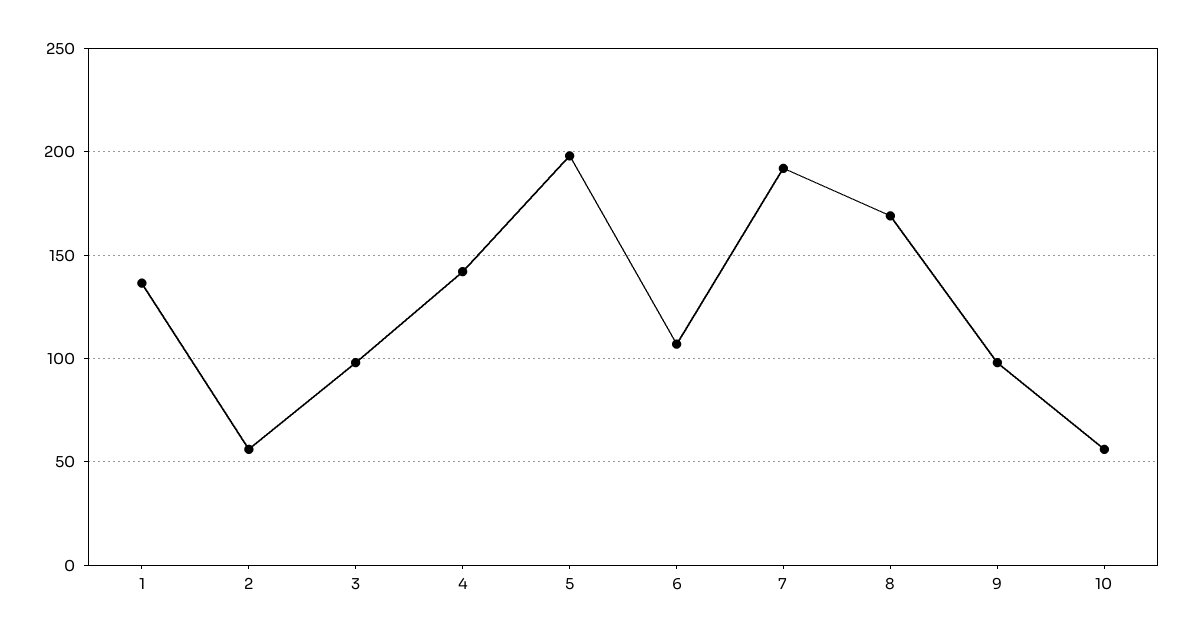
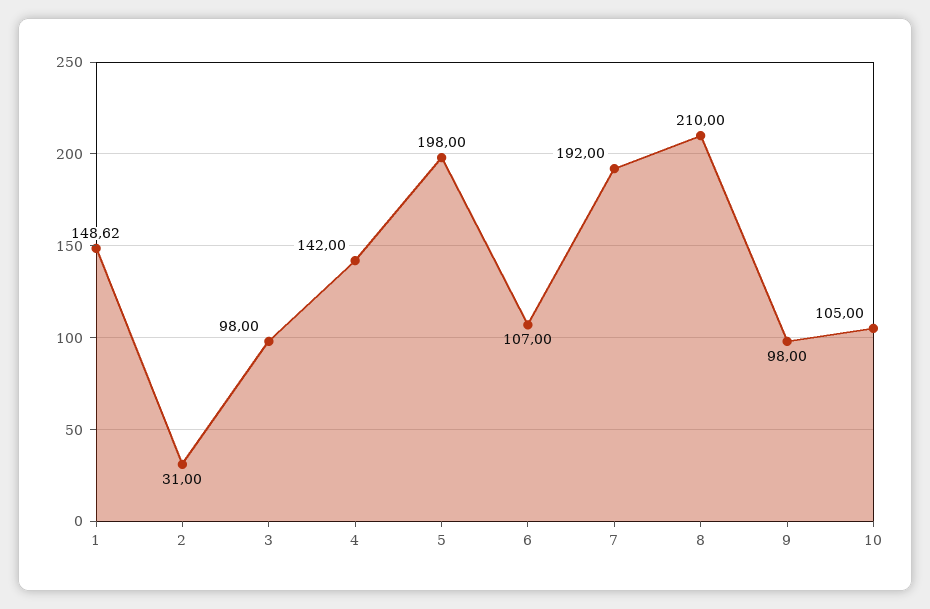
1: 135 -> 148.62
2: 55 -> 31
8: 170 -> 210
10: 55 -> 105

